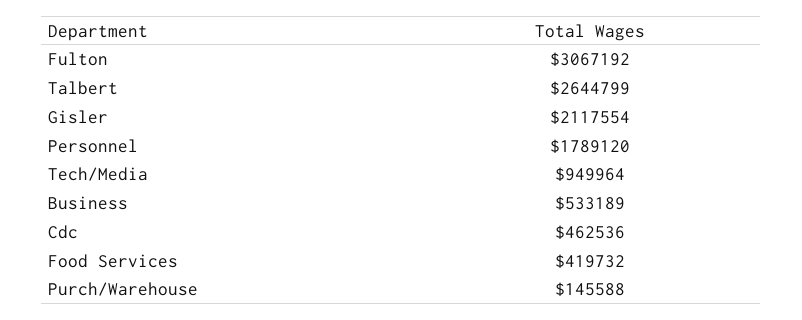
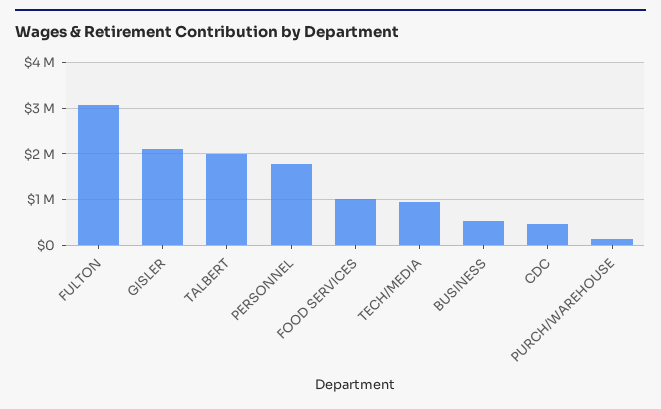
Talbert: 2644799 -> 2000000
Food Services: 419732 -> 1000000

